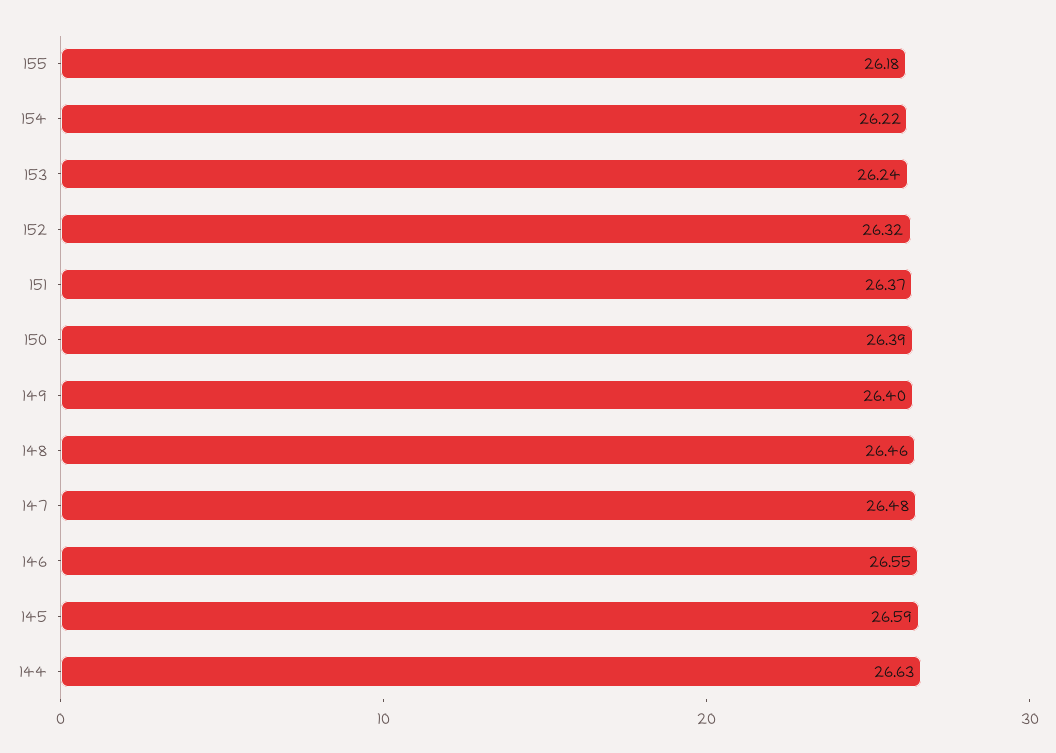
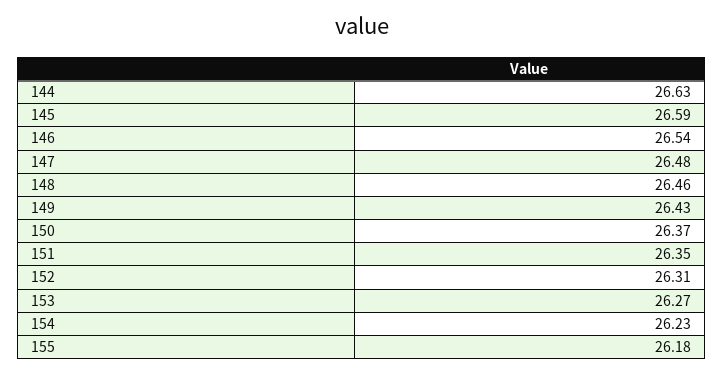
154: 26.22 -> 26.23
153: 26.24 -> 26.27
152: 26.32 -> 26.31
151: 26.37 -> 26.35
150: 26.39 -> 26.37
149: 26.4 -> 26.43
146: 26.55 -> 26.54

